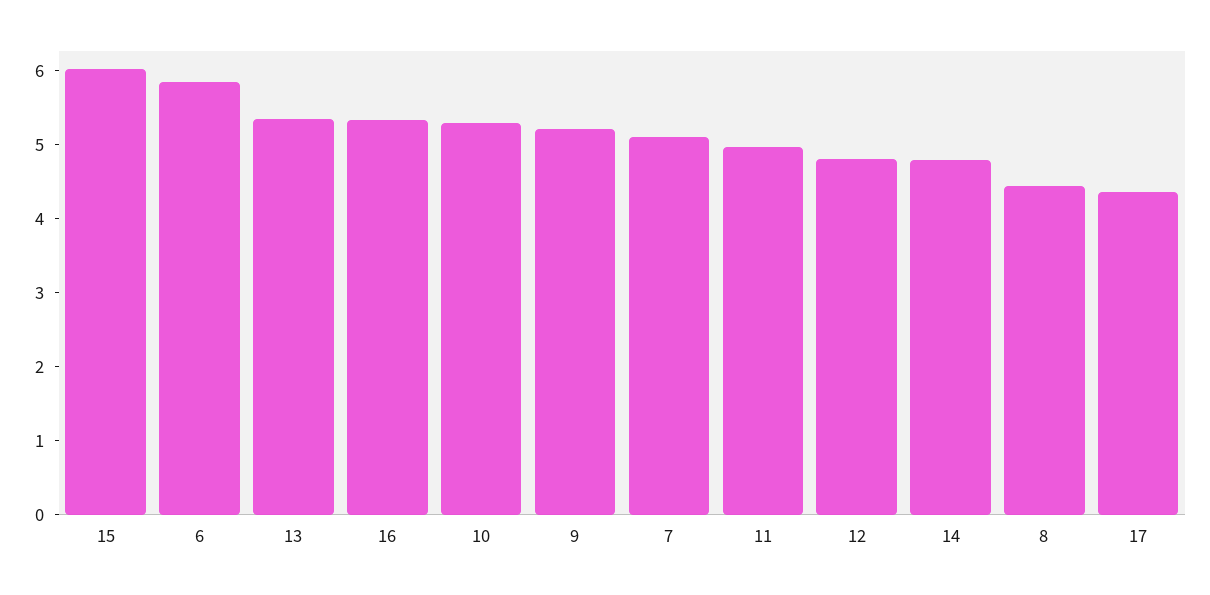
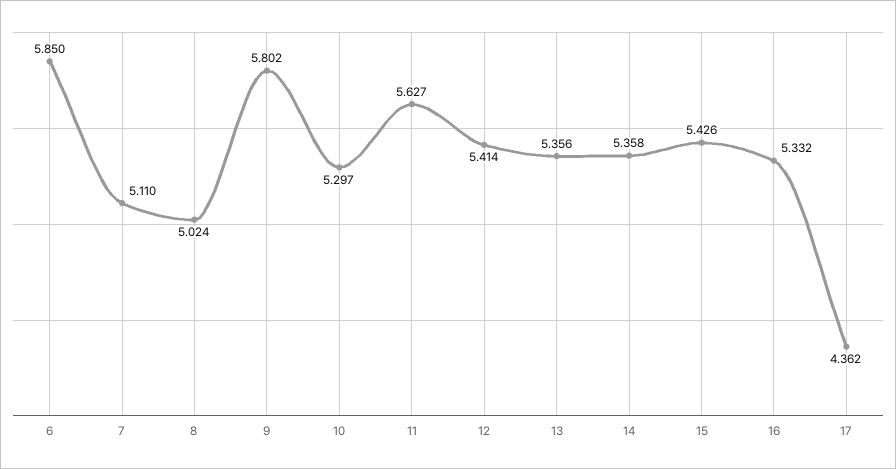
15: 6 -> 5.426
9: 5.2 -> 5.802
11: 5 -> 5.627
12: 4.8 -> 5.414
14: 4.8 -> 5.358
8: 4.4 -> 5.024

